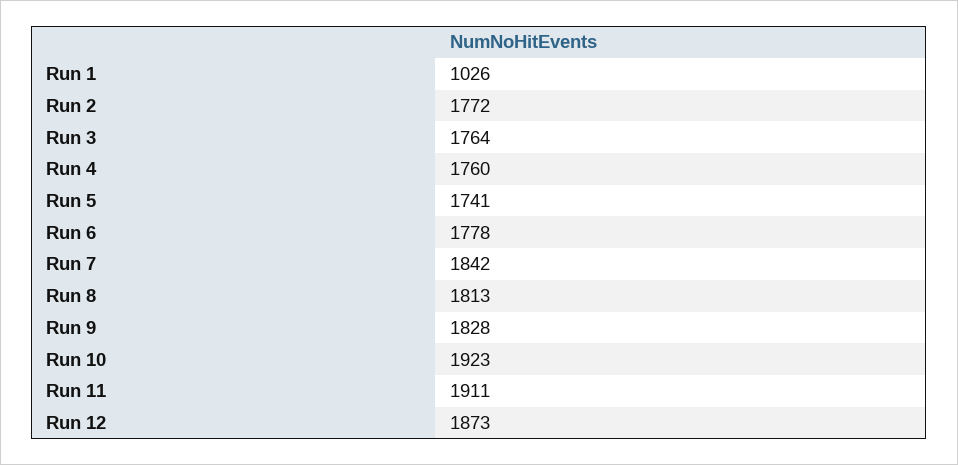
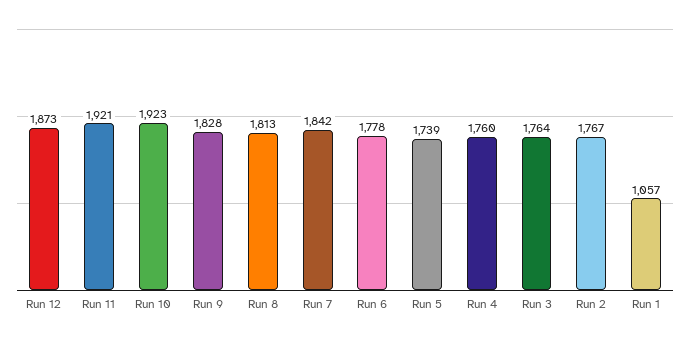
Run 1: 1026 -> 1057
Run 2: 1772 -> 1767
Run 5: 1741 -> 1739
Run 11: 1911 -> 1921

